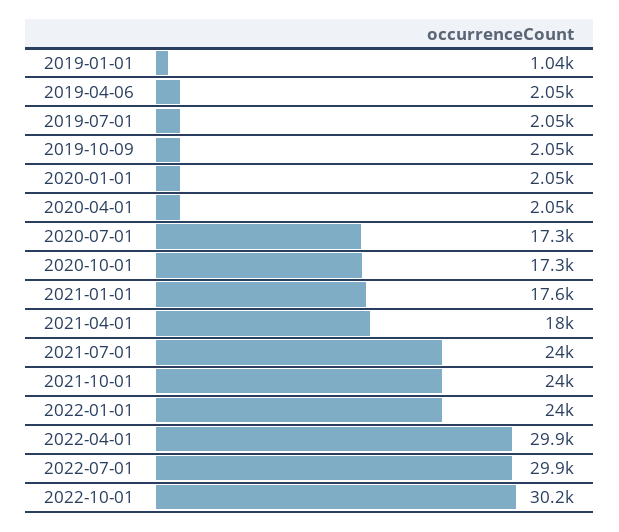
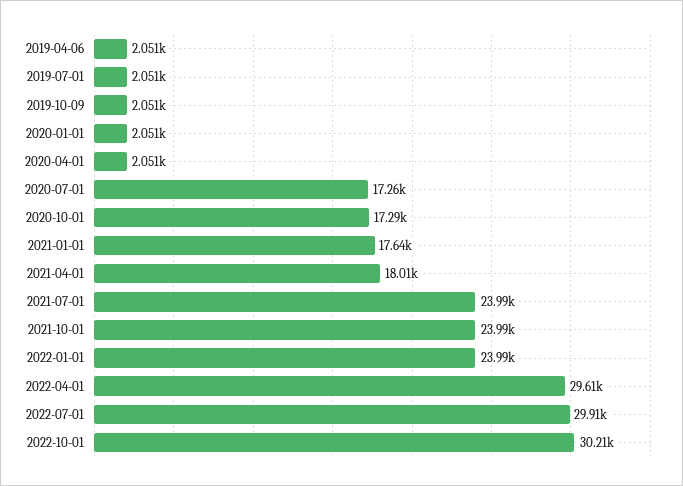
2019-01-01: 1040 -> none
2022-04-01: 29900 -> 29610

